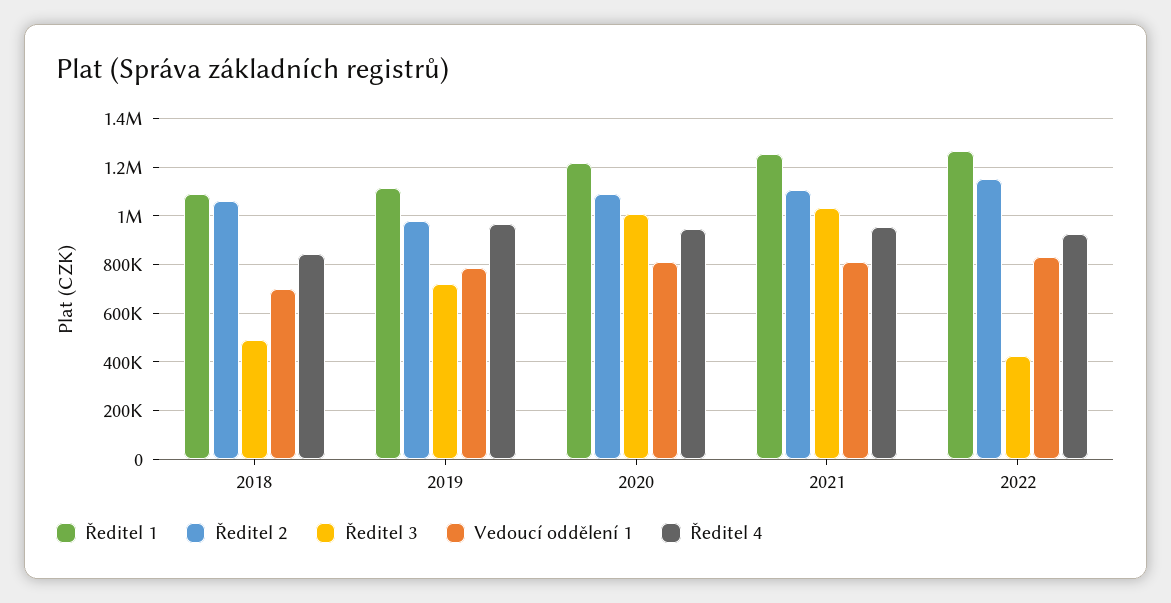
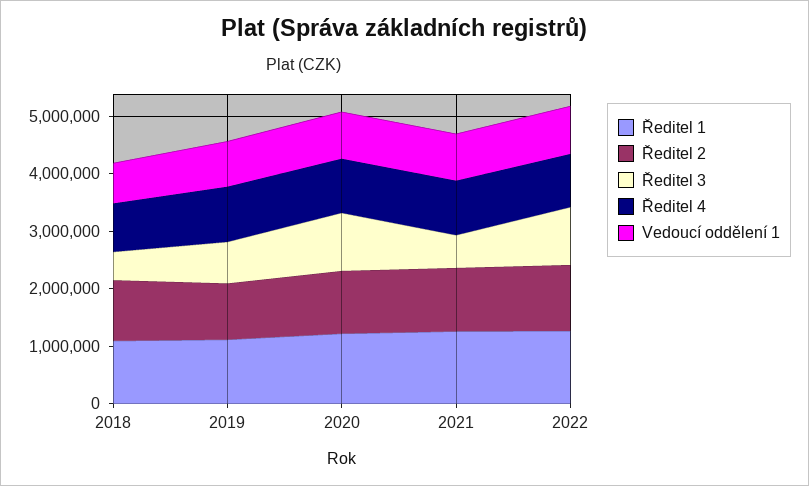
Ředitel 3, 2021: 1025000 -> 600000
Ředitel 3, 2022: 425000 -> 1000000

